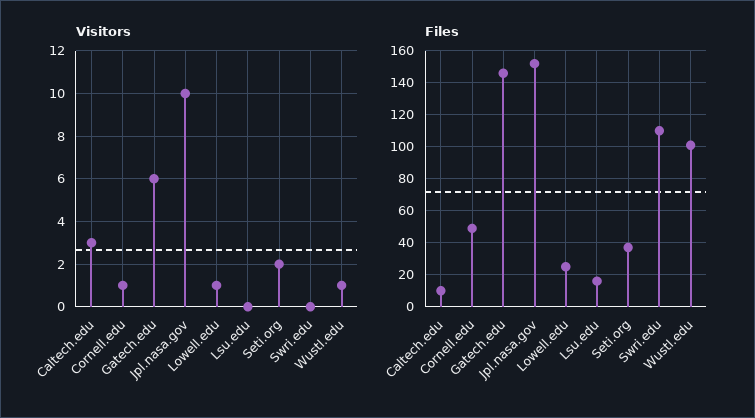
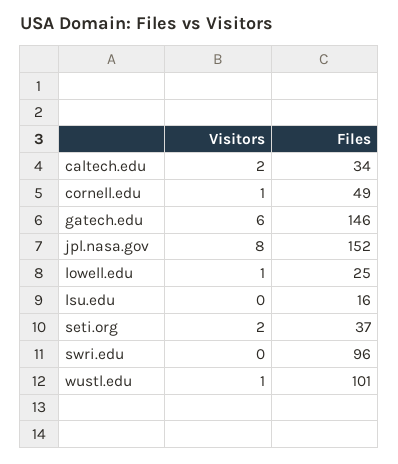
Visitors, Caltech.edu: 3 -> 2
Visitors, Jpl.nasa.gov: 10 -> 8
Files, Caltech.edu: 10 -> 34
Files, Swri.edu: 110 -> 96

